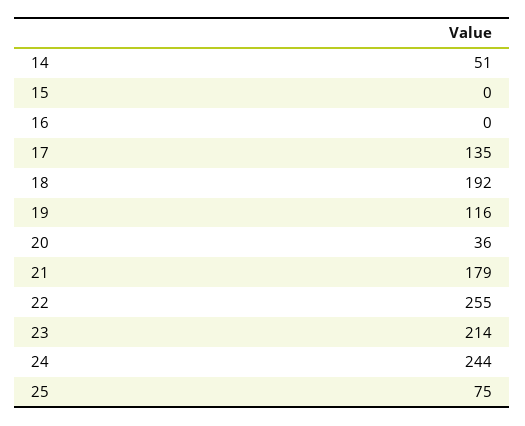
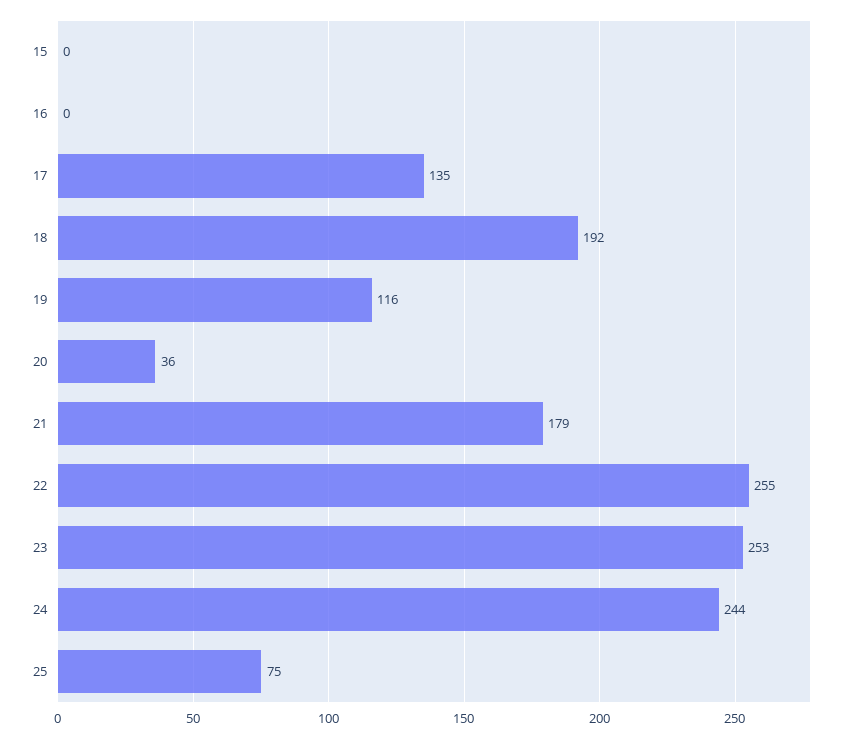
14: 51 -> none
23: 214 -> 253

